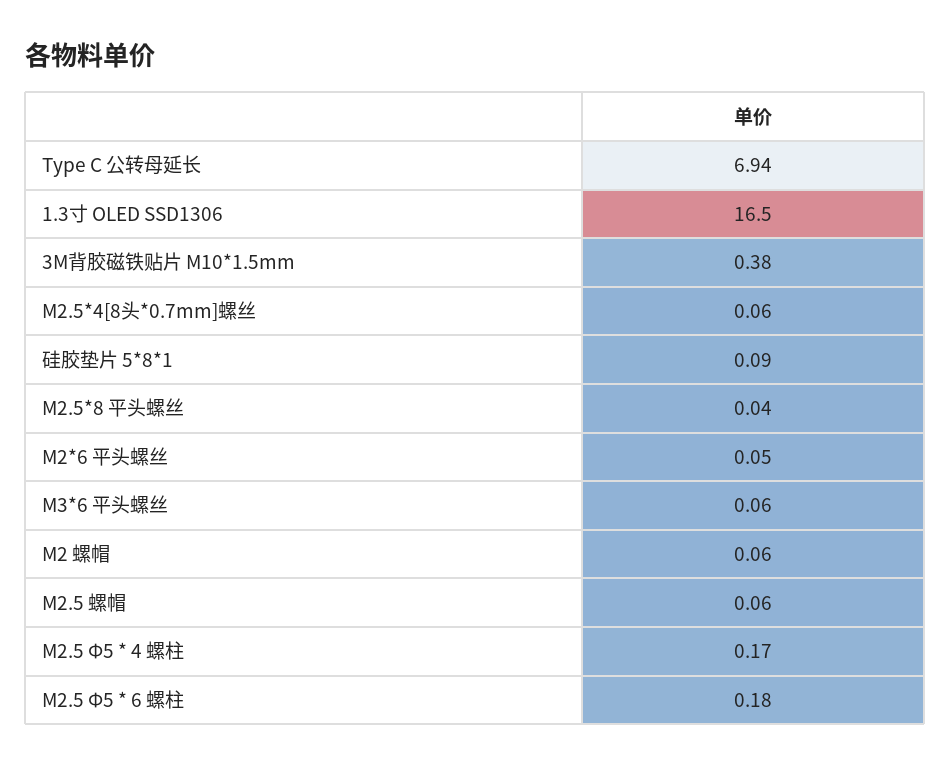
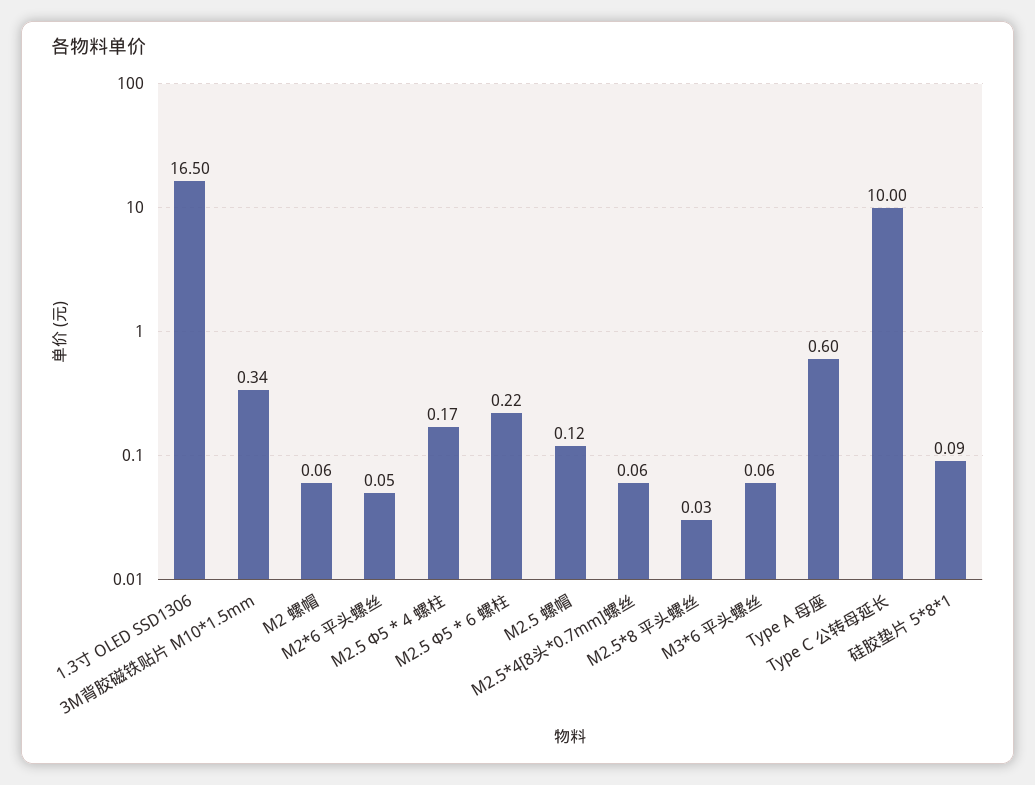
Type C 公转母延长: 6.94 -> 10
3M背胶磁铁贴片 M10*1.5mm: 0.38 -> 0.34
M2.5*8 平头螺丝: 0.04 -> 0.03
M2.5 螺帽: 0.06 -> 0.12
M2.5 Φ5 * 6 螺柱: 0.18 -> 0.22
Type A 母座: none -> 0.6

